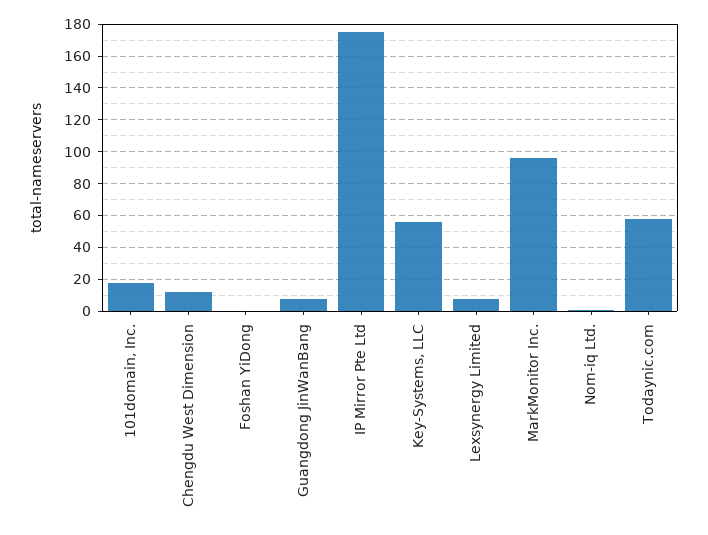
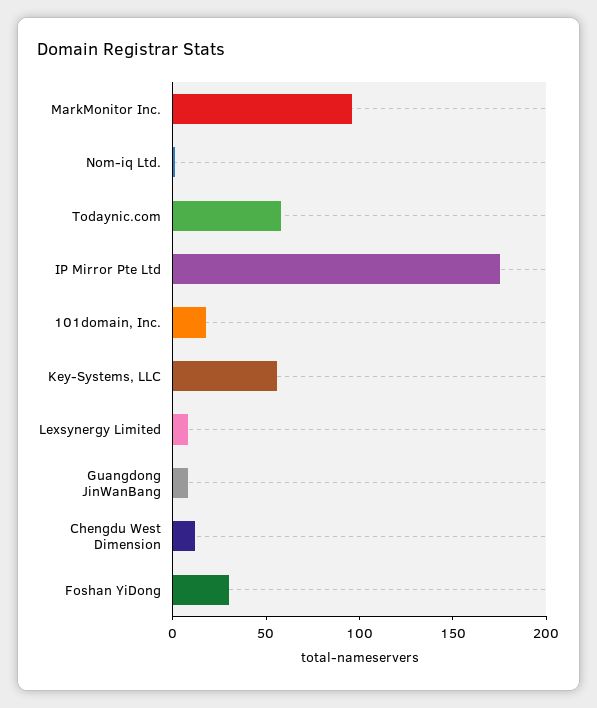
Foshan YiDong: 0 -> 30

